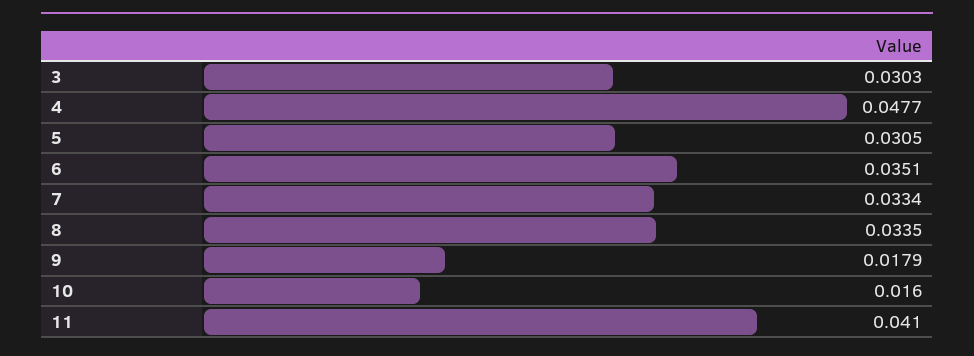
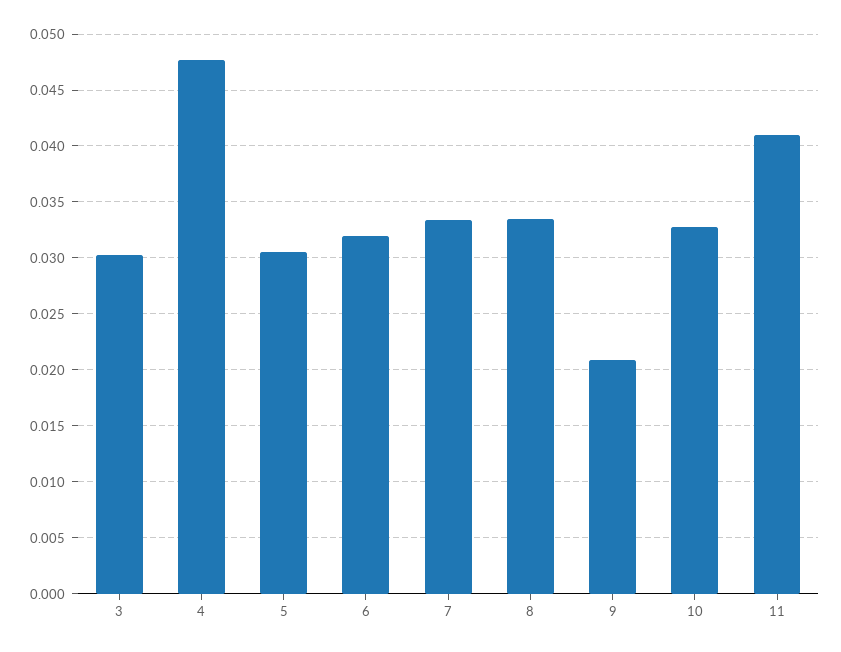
6: 0.0351 -> 0.032
9: 0.0179 -> 0.021
10: 0.016 -> 0.033

